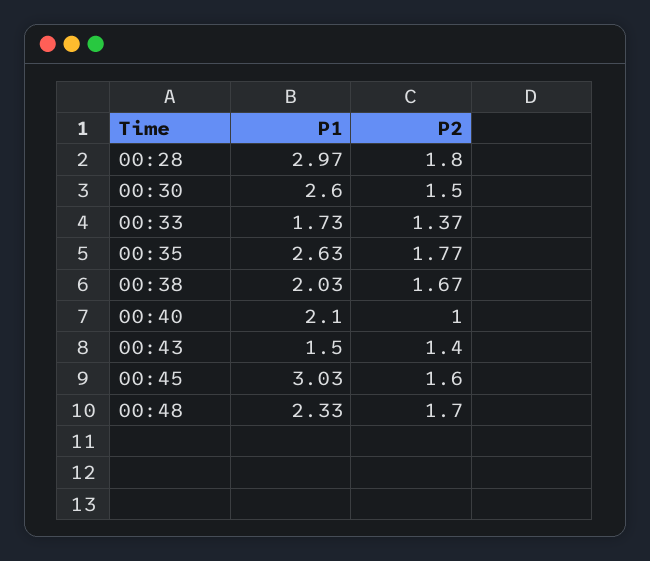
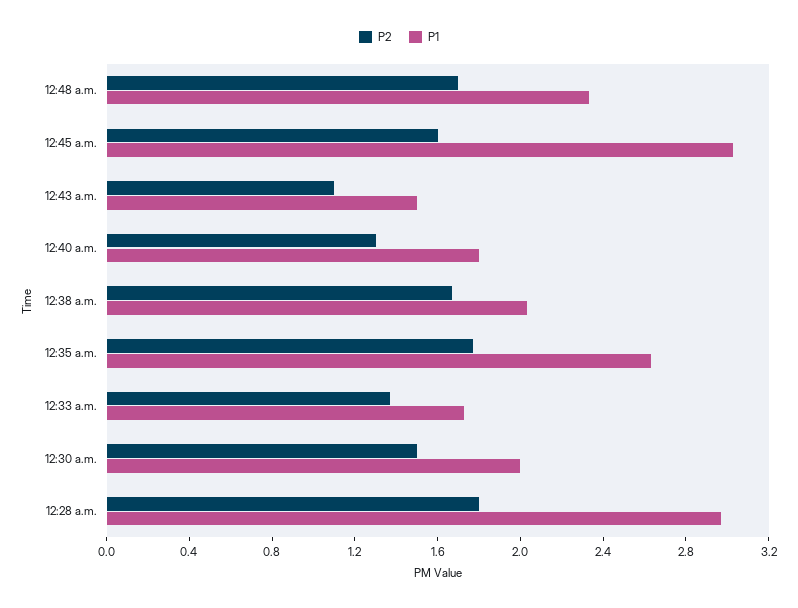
P1, 00:30: 2.6 -> 2
P1, 00:40: 2.1 -> 1.8
P2, 00:40: 1 -> 1.3
P2, 00:43: 1.4 -> 1.1

